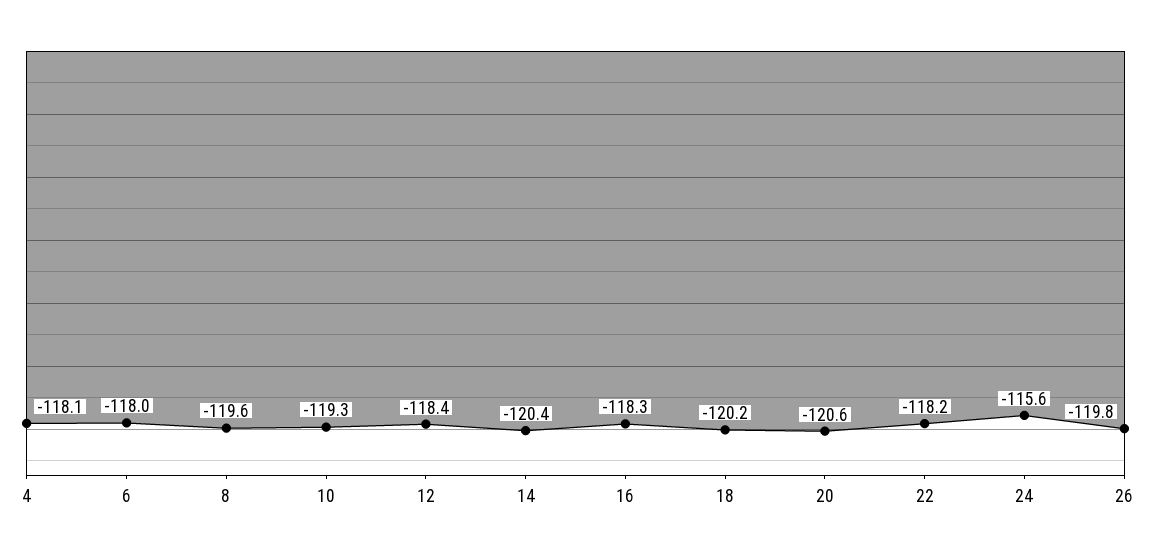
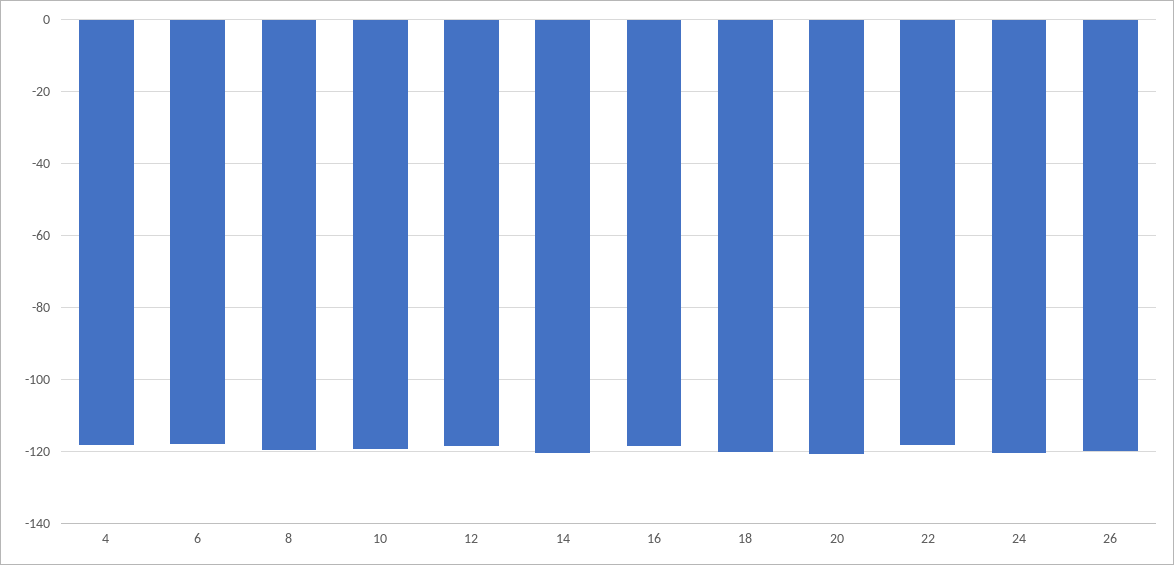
24: -115.6 -> -120

